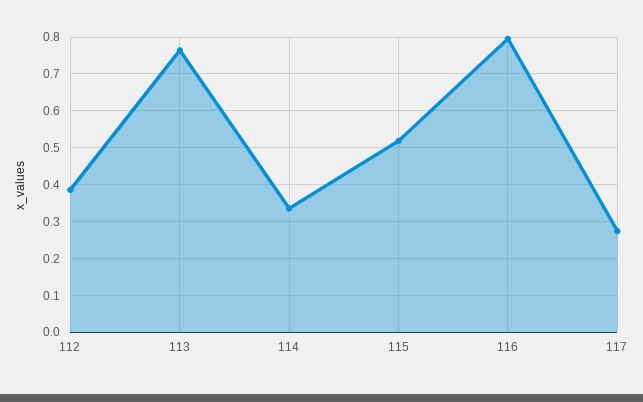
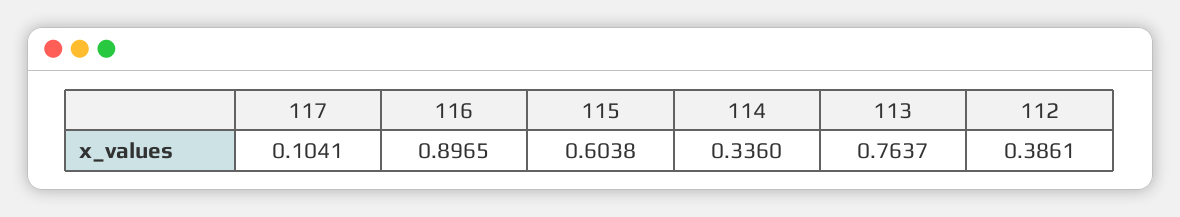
115: 0.52 -> 0.6038
116: 0.8 -> 0.8965
117: 0.28 -> 0.1041

